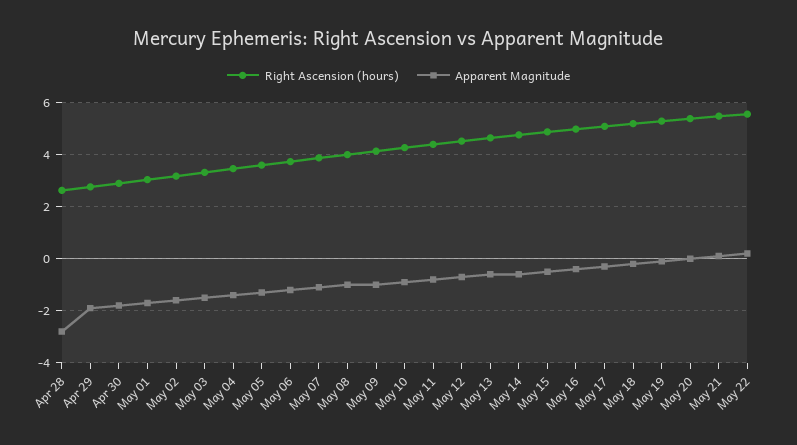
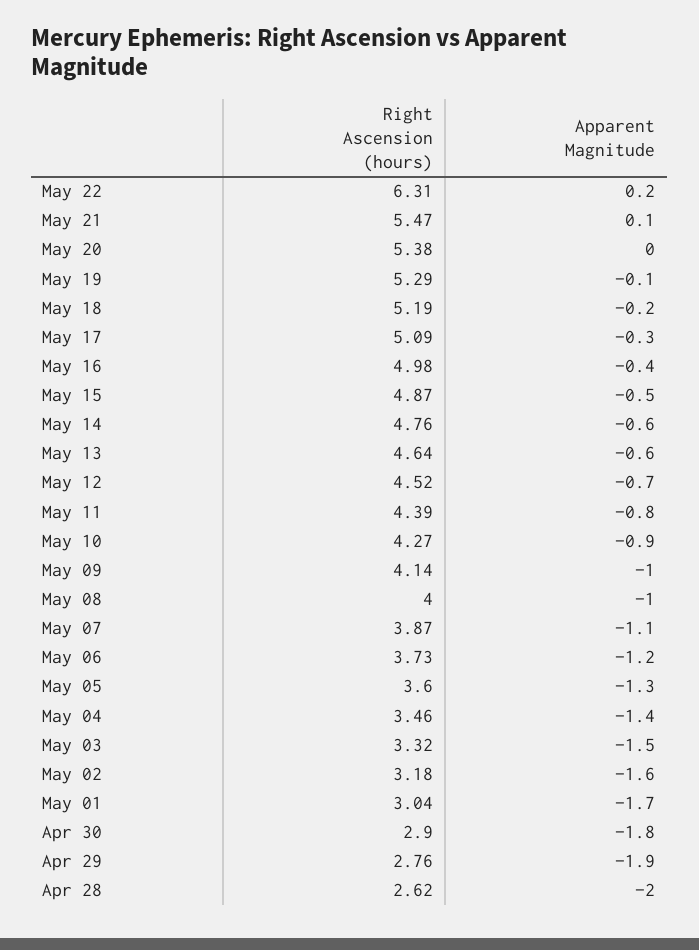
Apparent Magnitude, Apr 28: -2.75 -> -2
Right Ascension (hours), May 22: 5.5 -> 6.31

